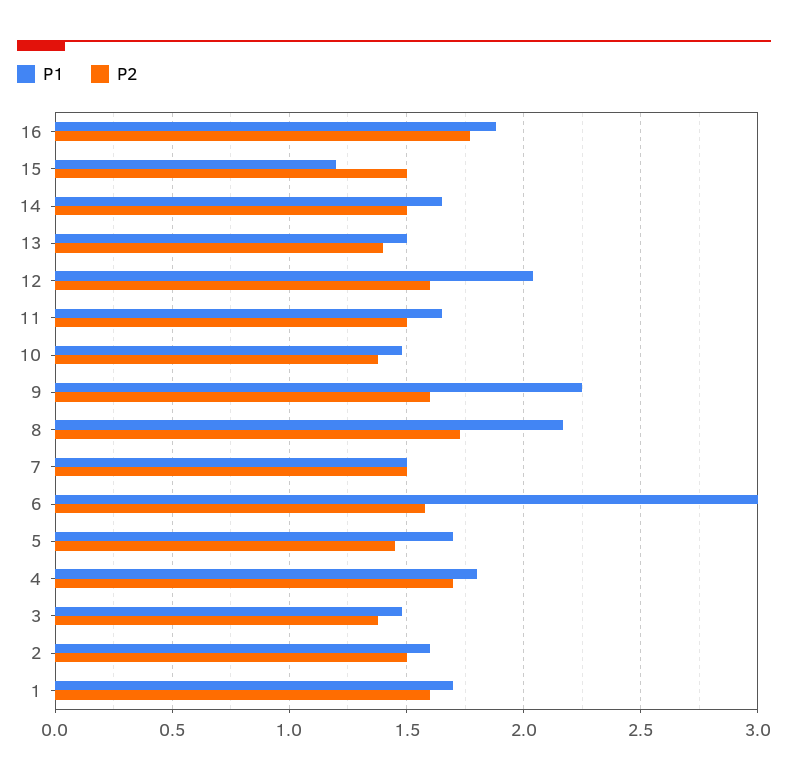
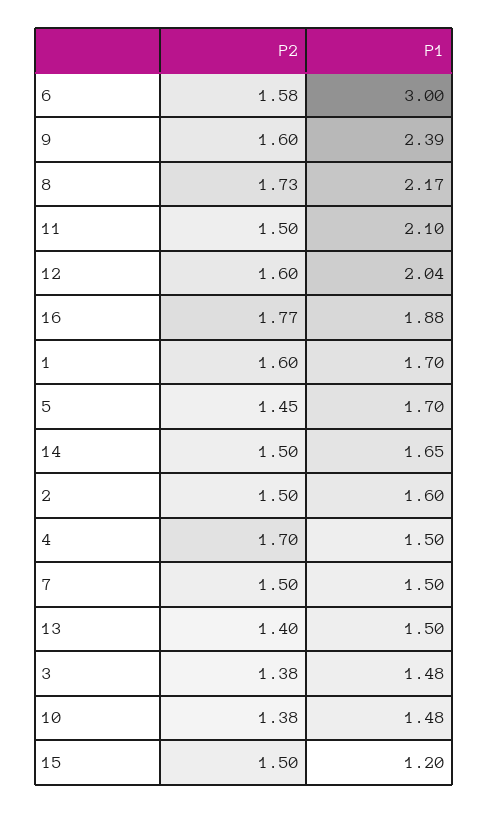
P1, 11: 1.65 -> 2.1
P1, 9: 2.25 -> 2.39
P1, 4: 1.8 -> 1.5

